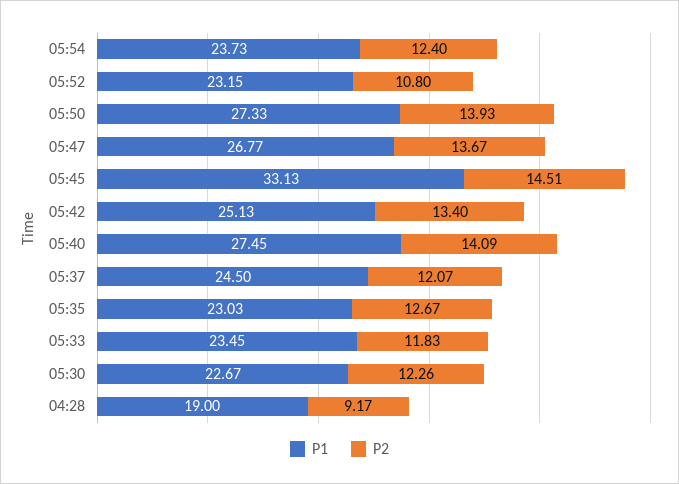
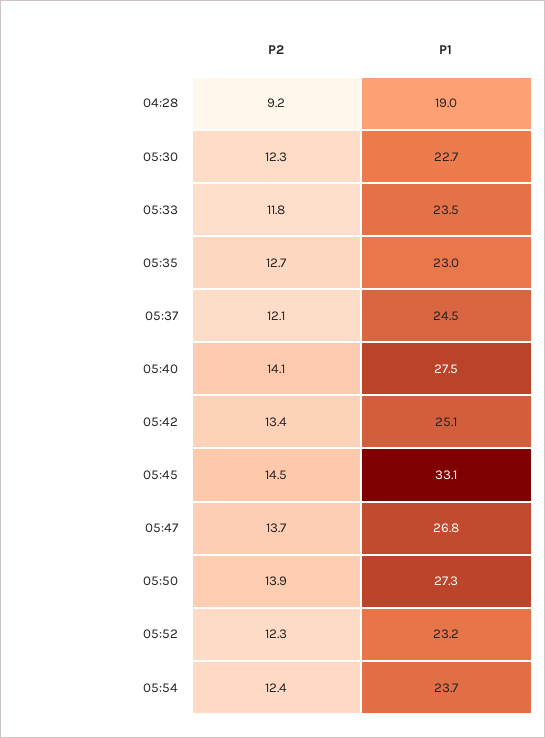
P2, 05:52: 10.8 -> 12.3

